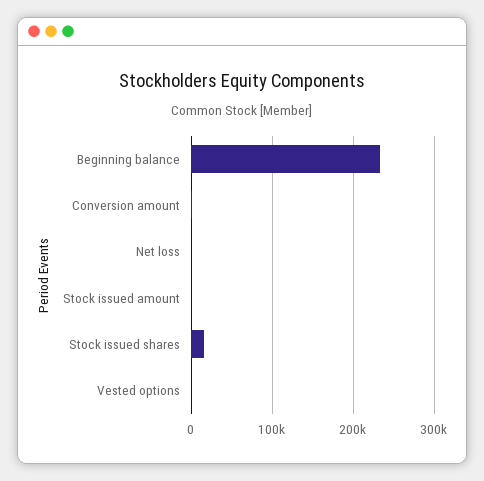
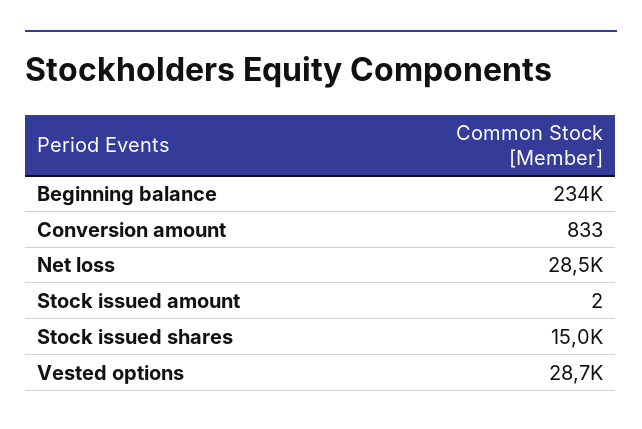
Net loss: 0 -> 28500
Vested options: 0 -> 28700

